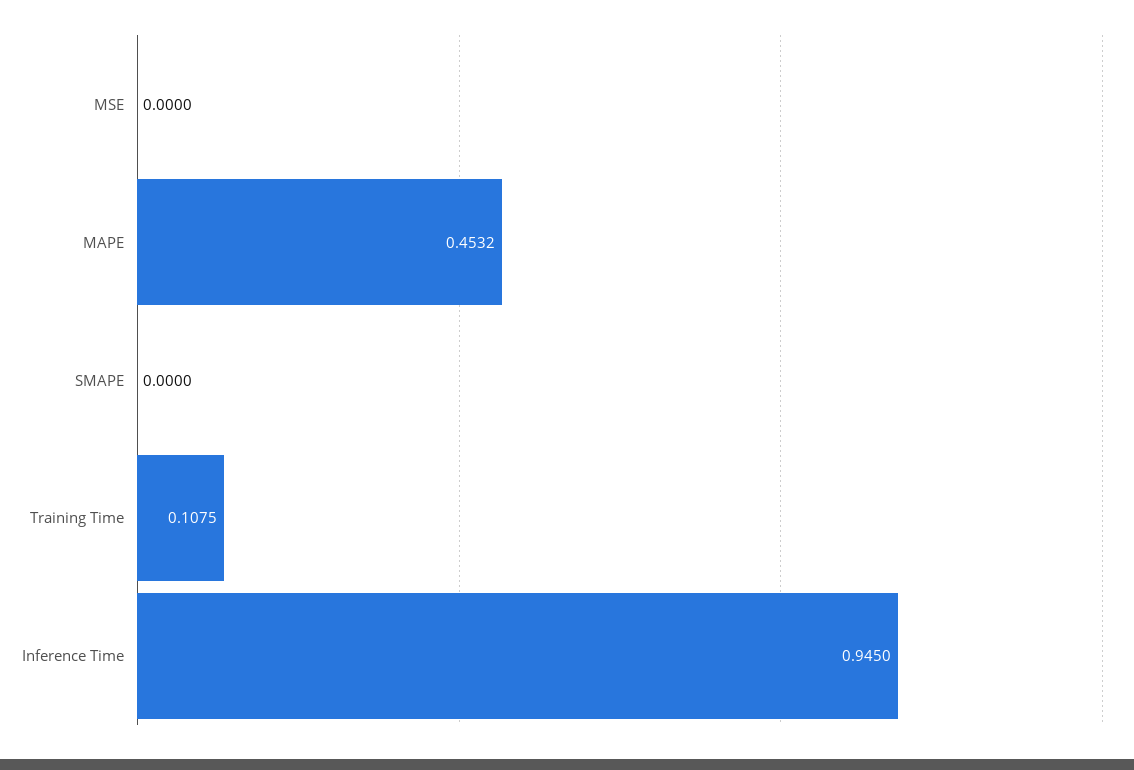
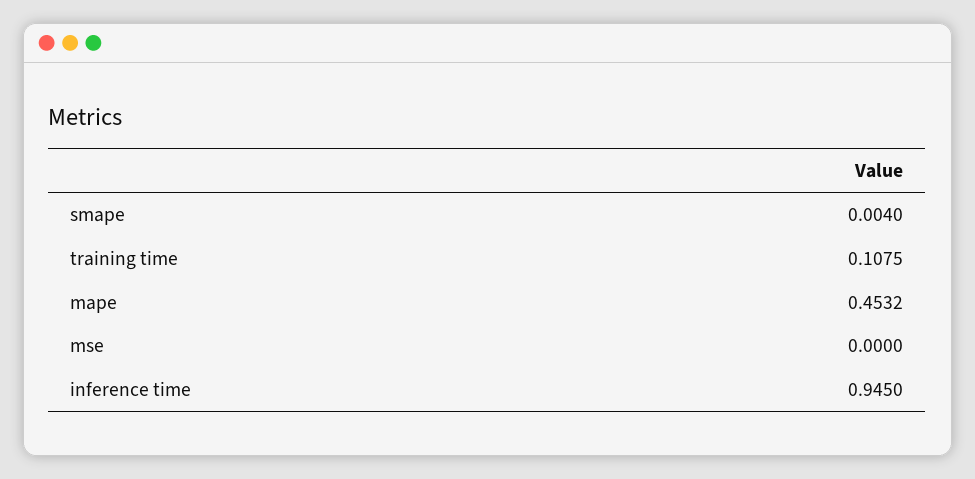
SMAPE: 0 -> 0.004

